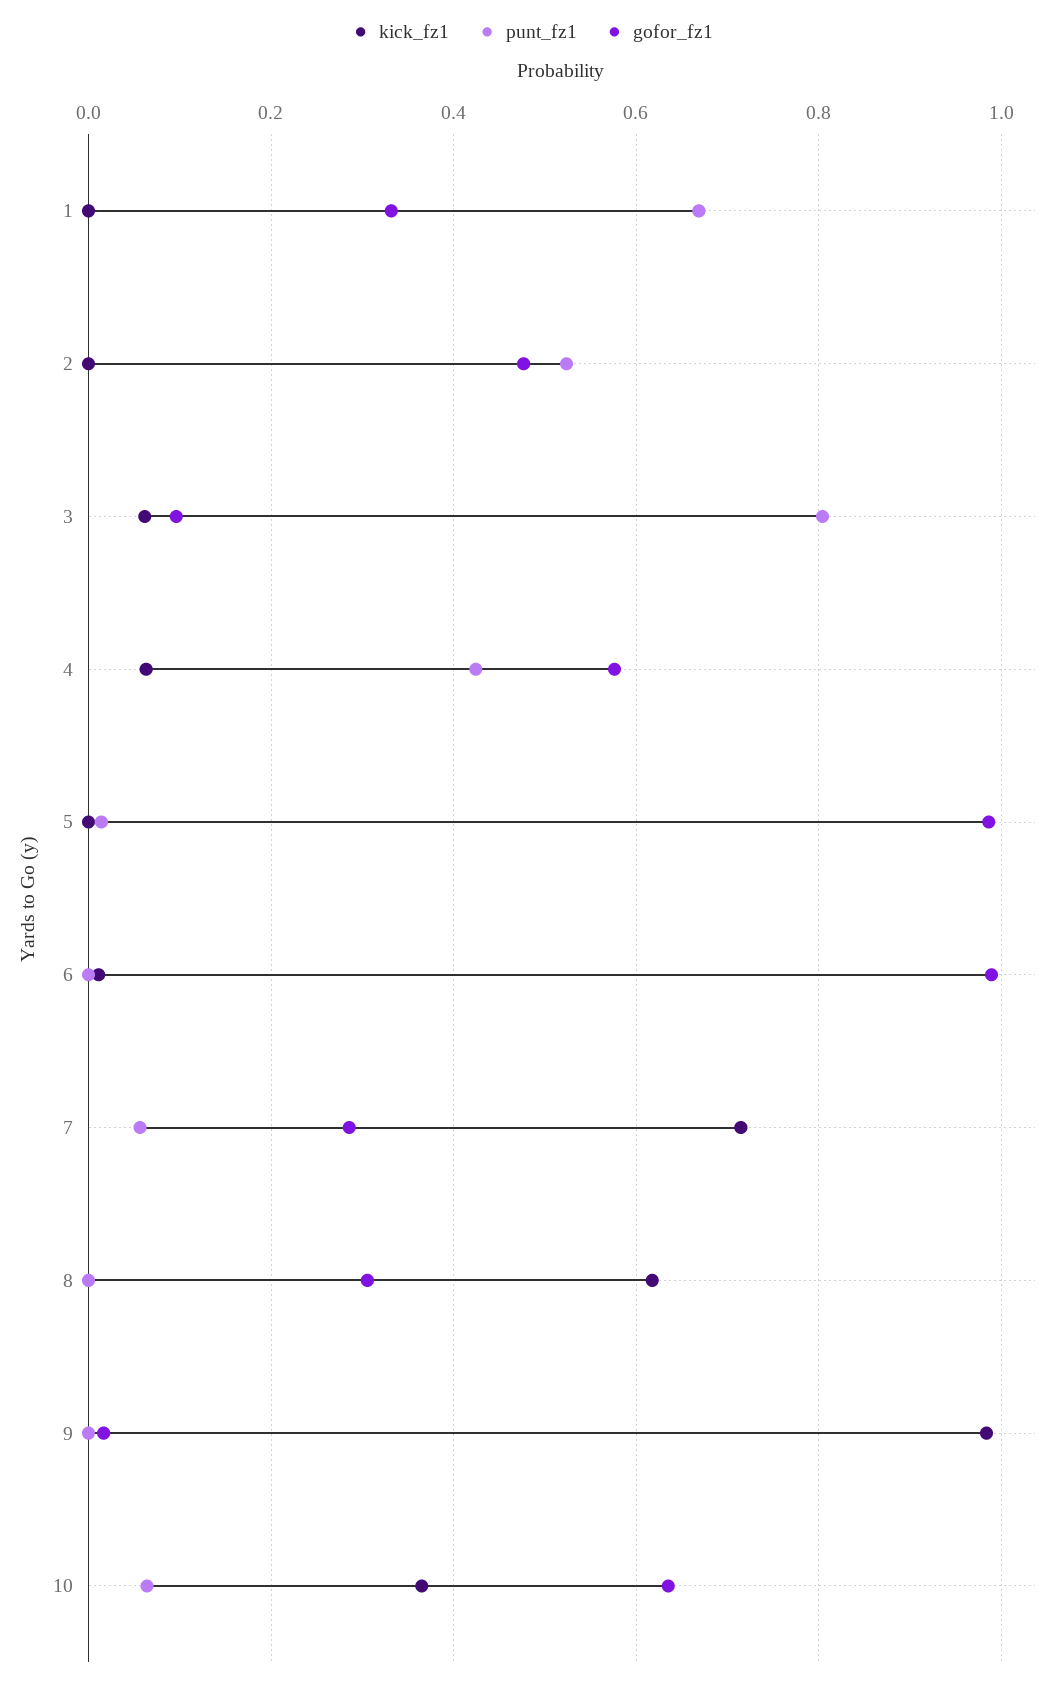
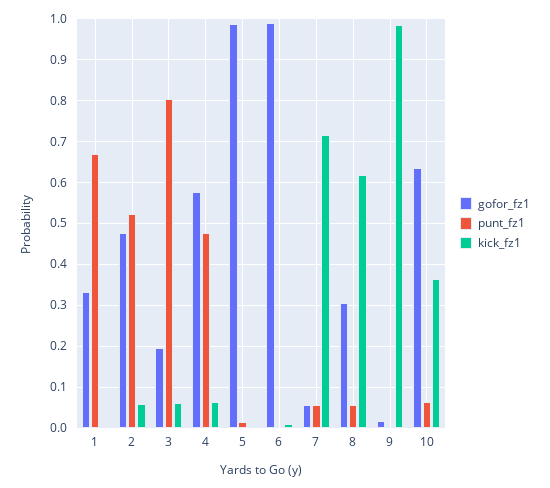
kick_fz1, 2: 0 -> 0.06
gofor_fz1, 3: 0.1 -> 0.2
punt_fz1, 4: 0.42 -> 0.48
gofor_fz1, 7: 0.28 -> 0.06
punt_fz1, 8: 0 -> 0.06

